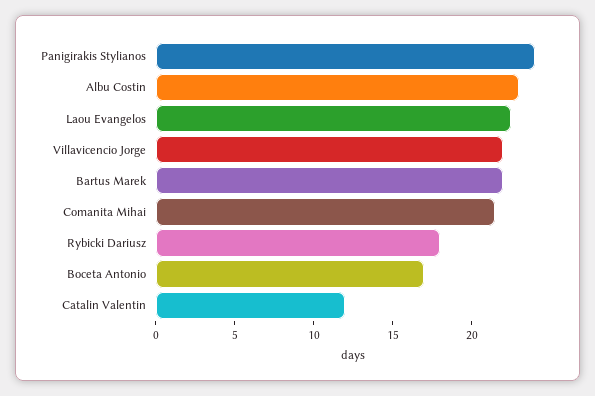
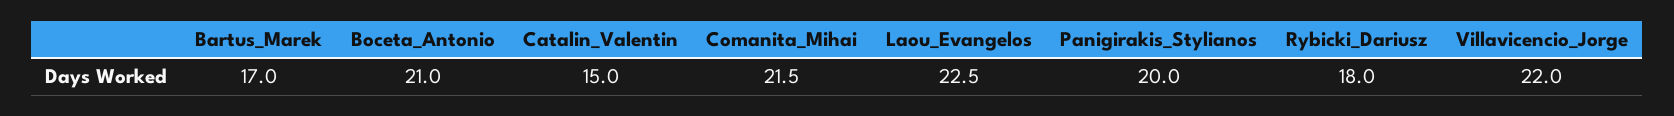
Panigirakis Stylianos: 24 -> 20
Albu Costin: 23 -> none
Bartus Marek: 22 -> 17
Boceta Antonio: 17 -> 21
Catalin Valentin: 12 -> 15

